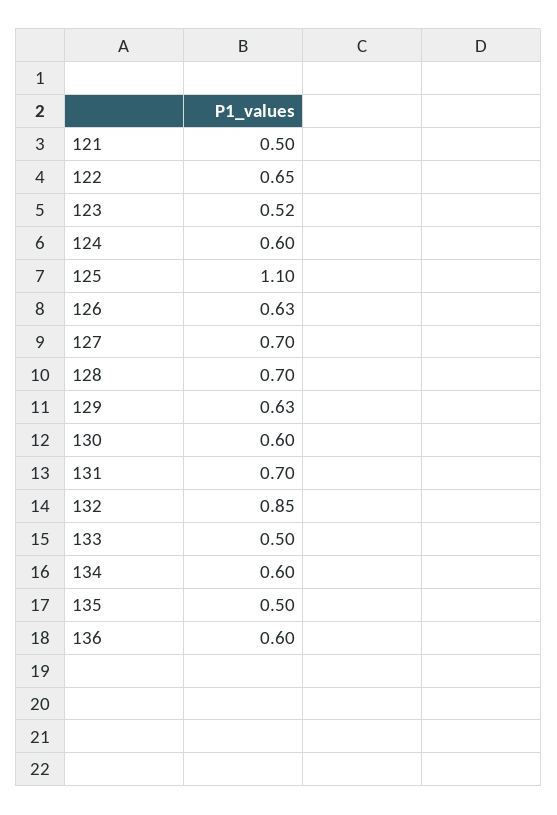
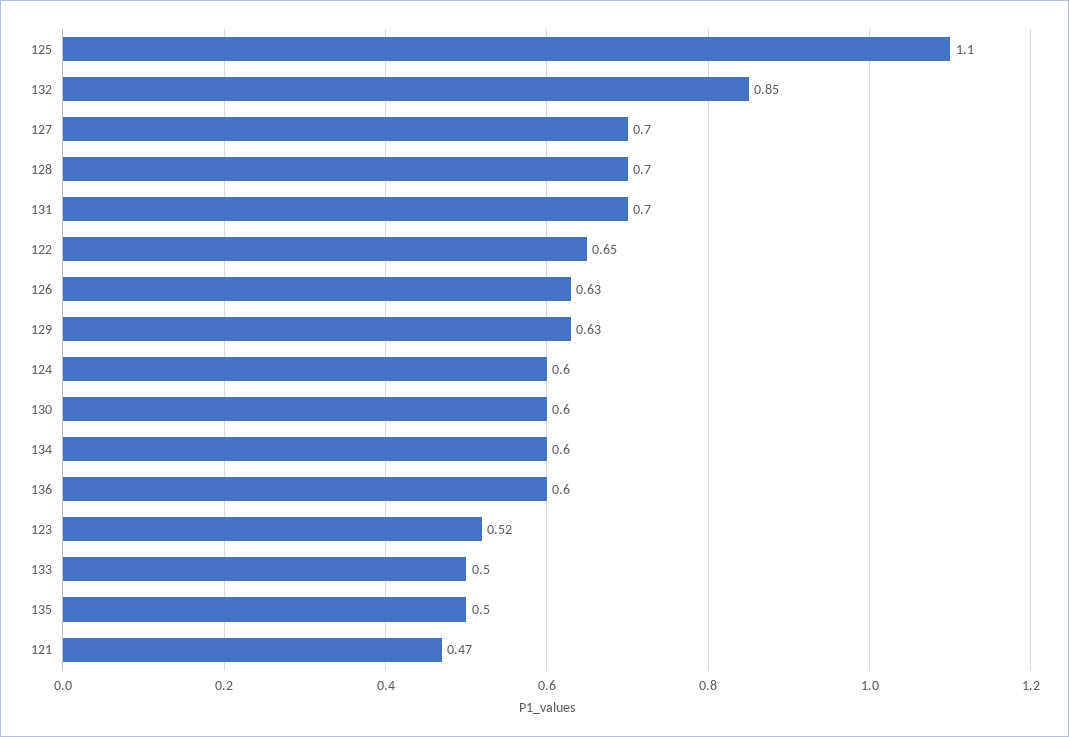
121: 0.5 -> 0.47

